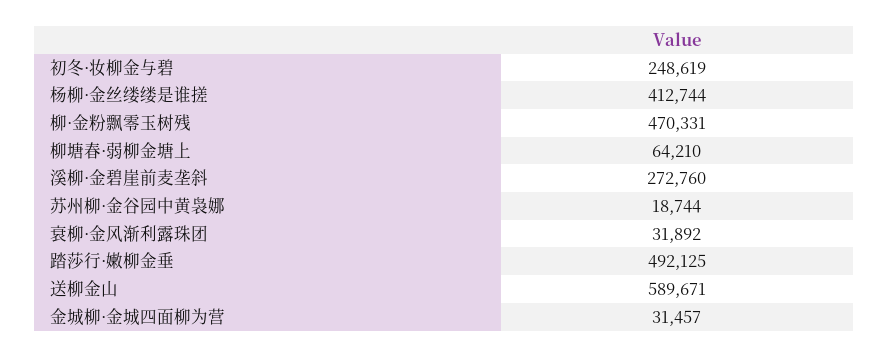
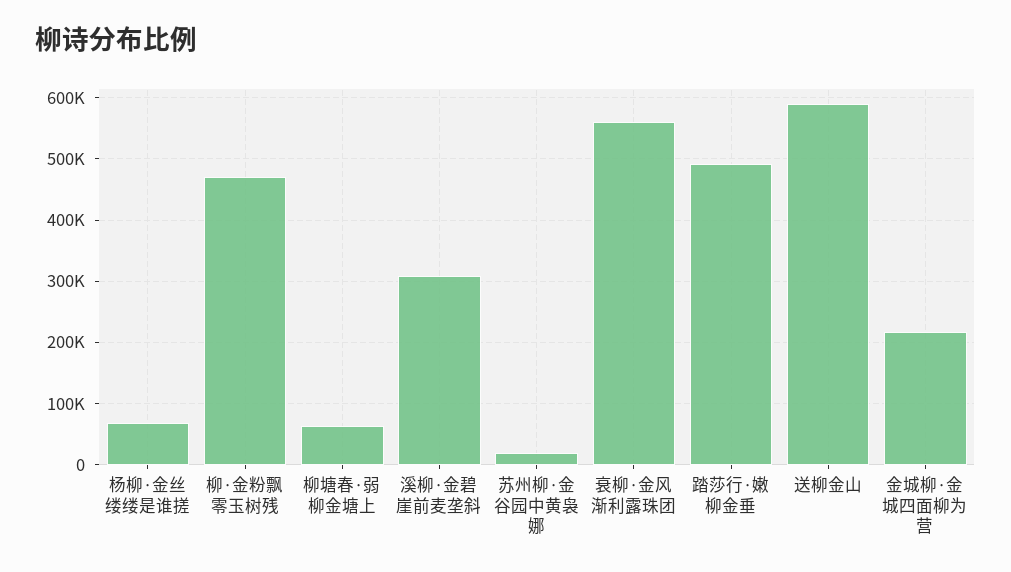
初冬·妆柳金与碧: 248619 -> none
杨柳·金丝缕缕是谁搓: 412744 -> 70000
溪柳·金碧崖前麦垄斜: 272760 -> 310000
衰柳·金风渐利露珠团: 31892 -> 560000
金城柳·金城四面柳为营: 31457 -> 220000

